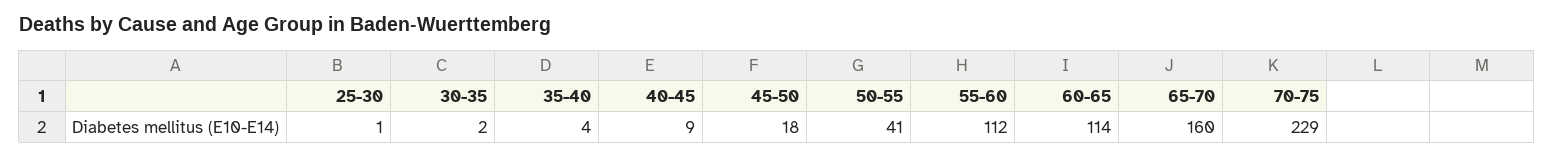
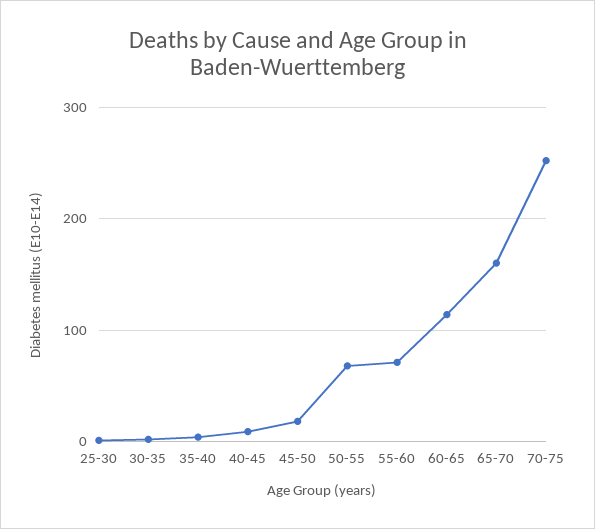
50-55: 41 -> 70
55-60: 112 -> 70
70-75: 229 -> 250

